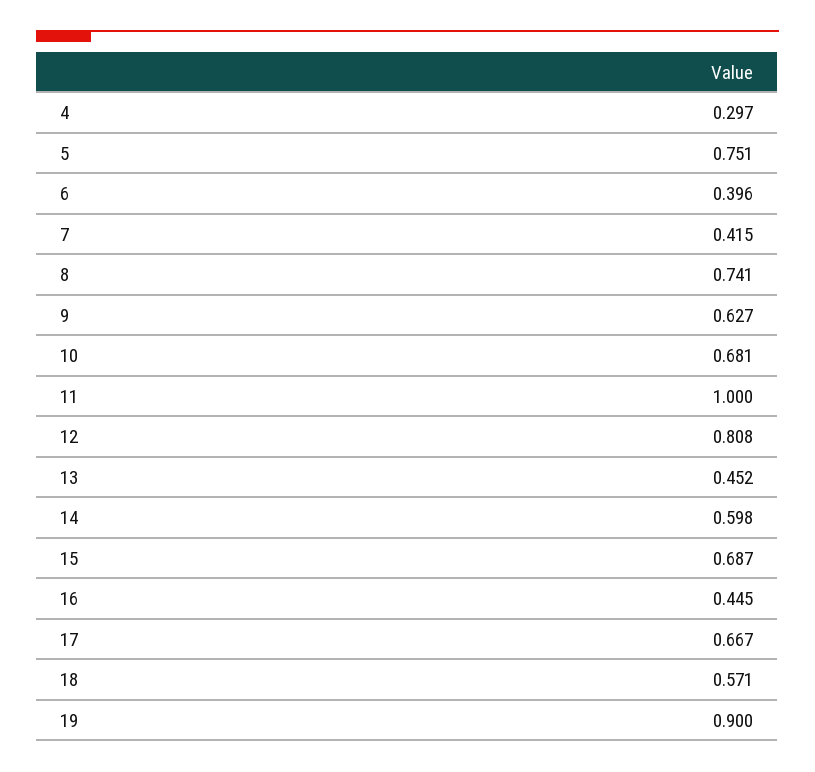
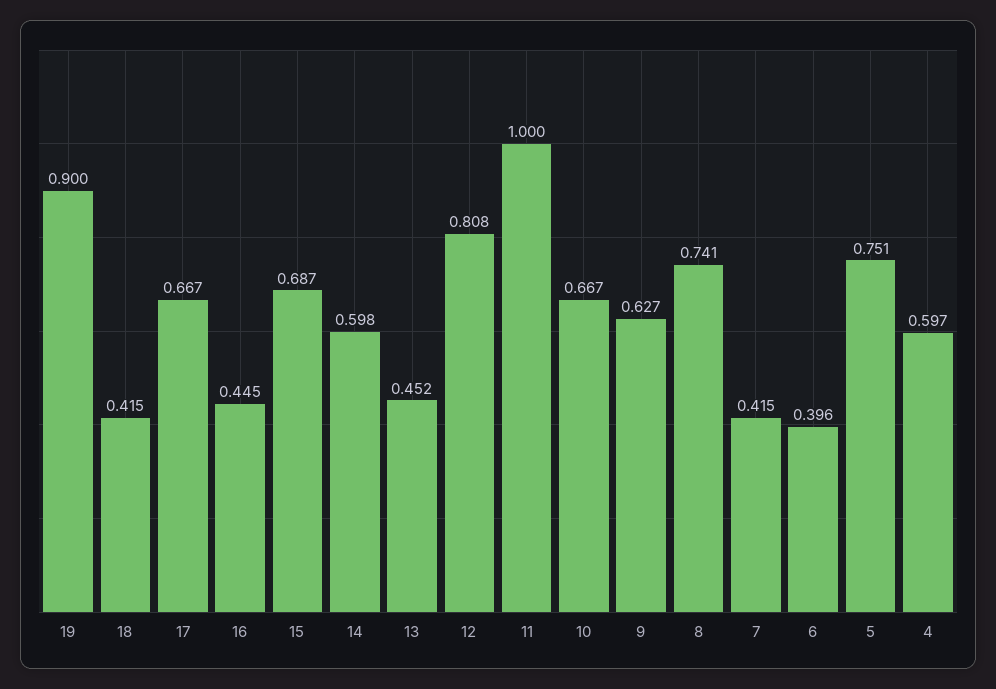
4: 0.297 -> 0.597
10: 0.681 -> 0.667
18: 0.571 -> 0.415

